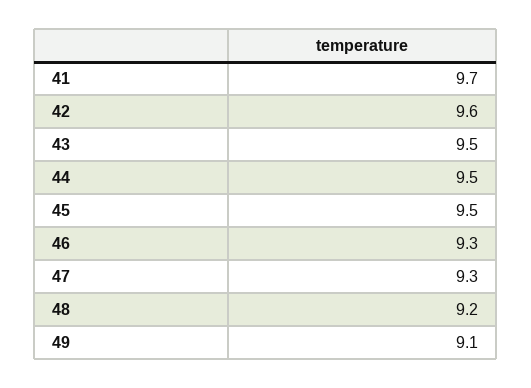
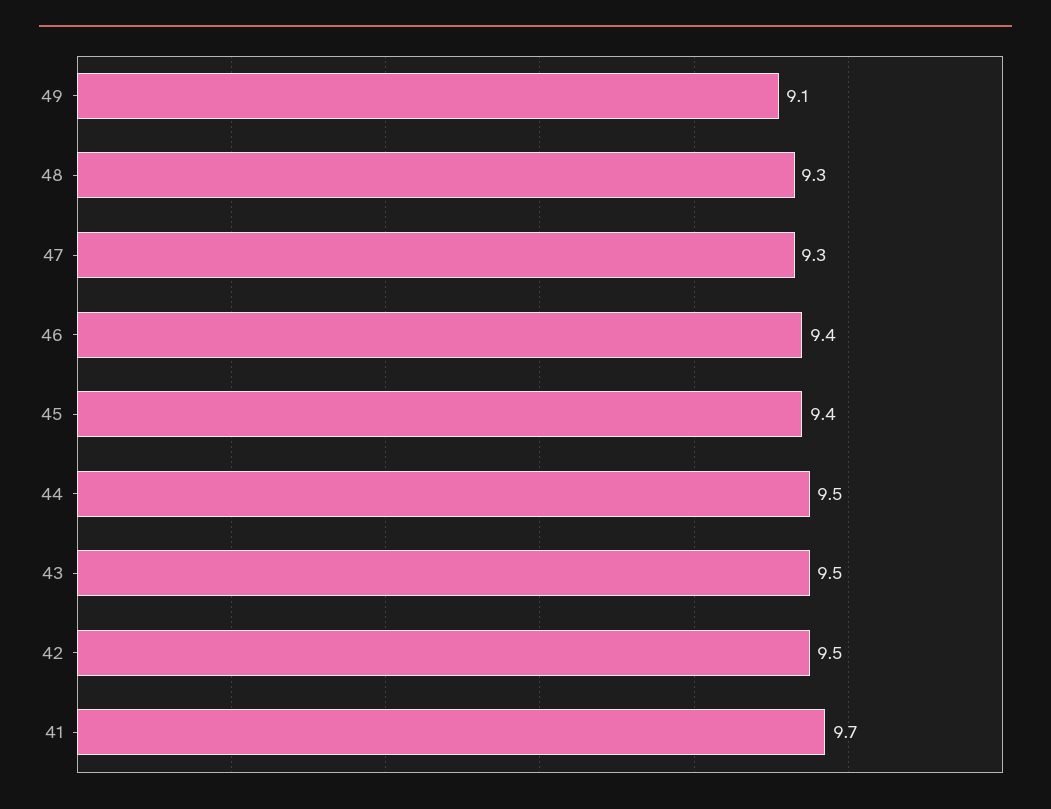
42: 9.6 -> 9.5
45: 9.5 -> 9.4
46: 9.3 -> 9.4
48: 9.2 -> 9.3

